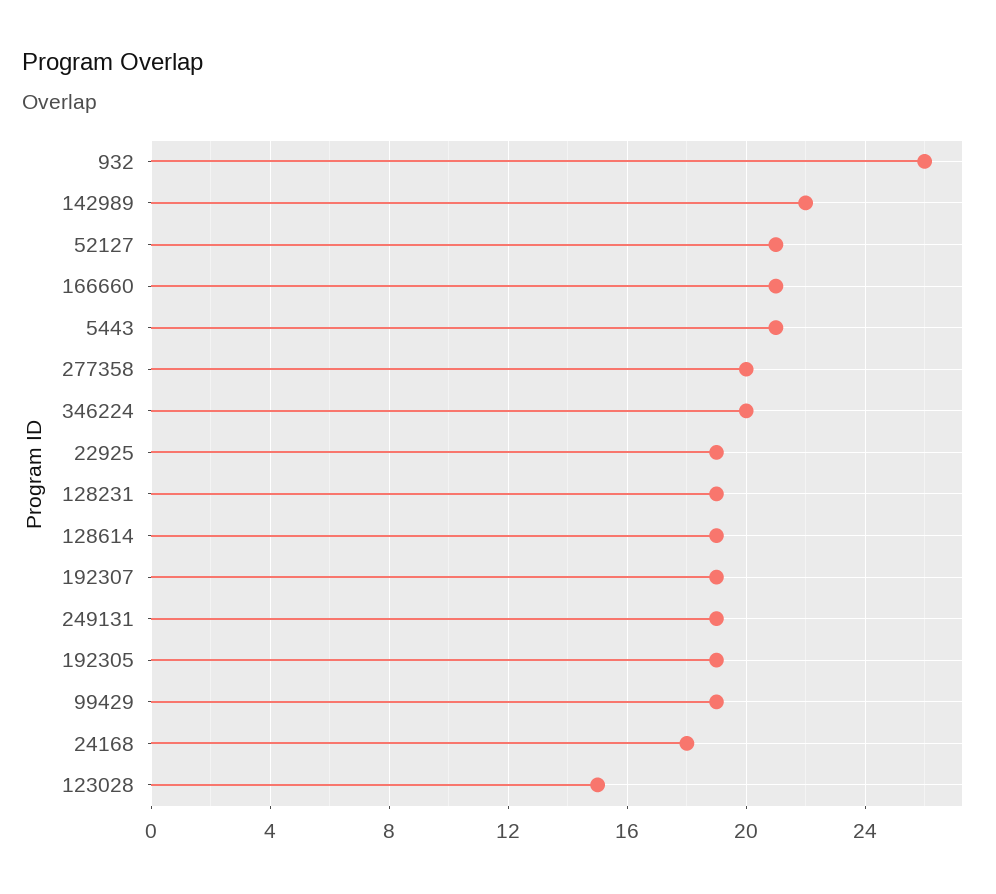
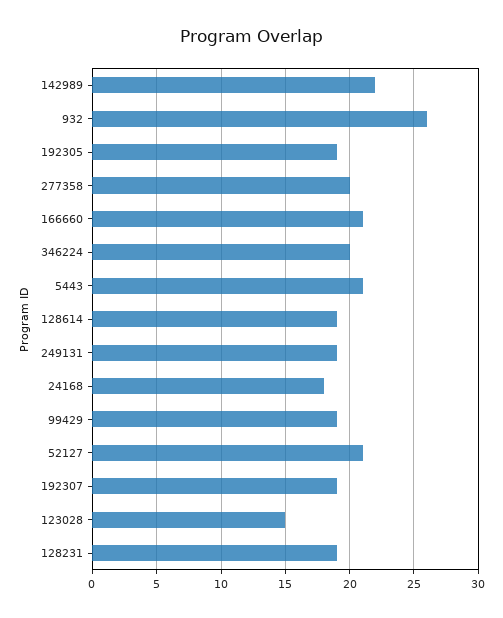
22925: 19 -> none

